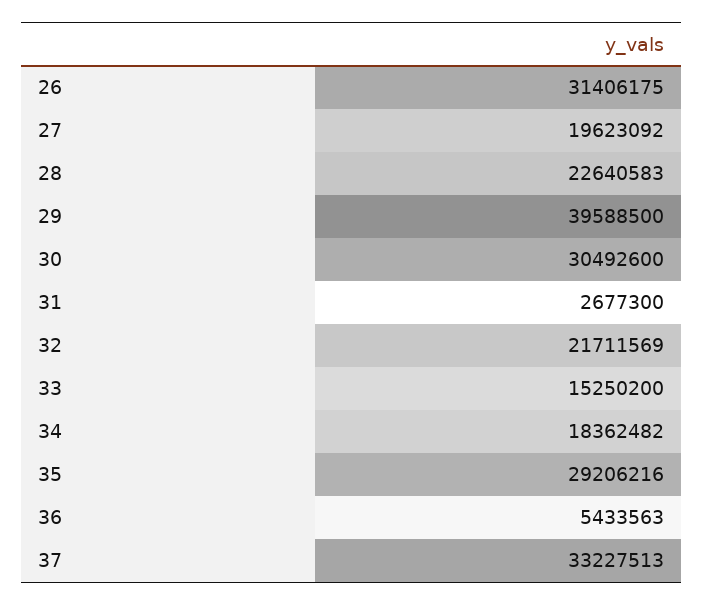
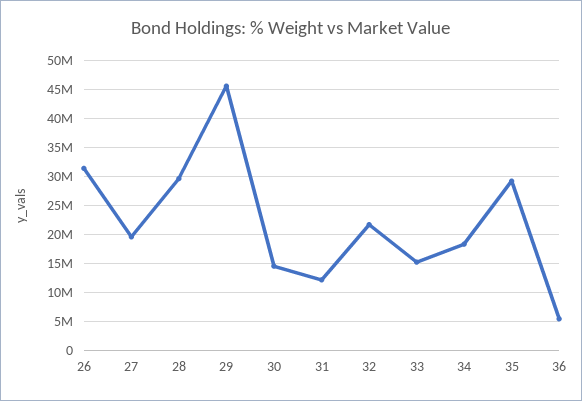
28: 22640583 -> 30000000
29: 39588500 -> 45000000
30: 30492600 -> 15000000
31: 2677300 -> 12500000
37: 33227513 -> none

